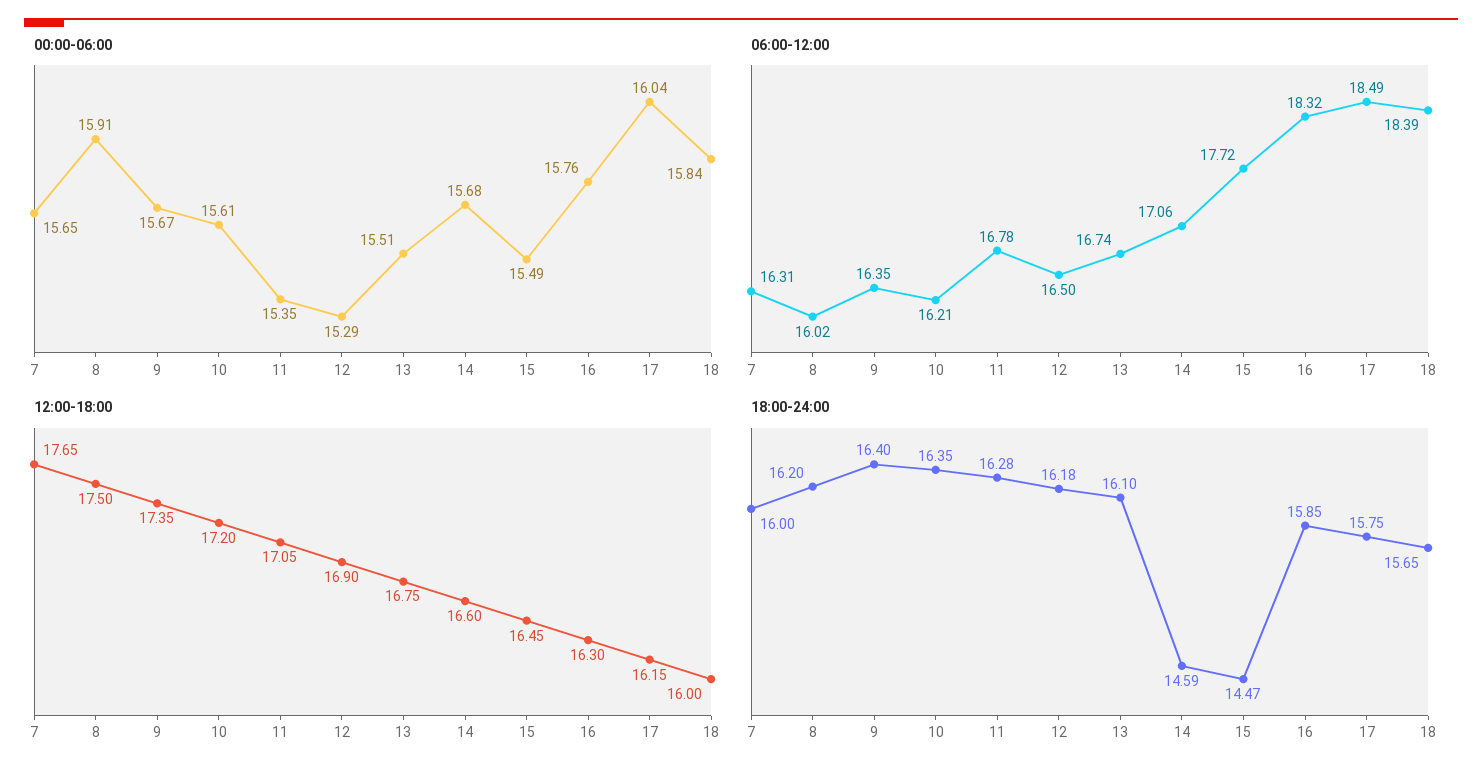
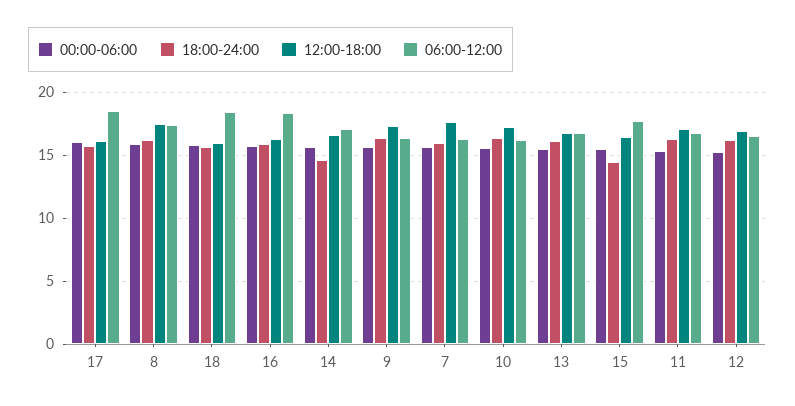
06:00-12:00, 8: 16.02 -> 17.5

